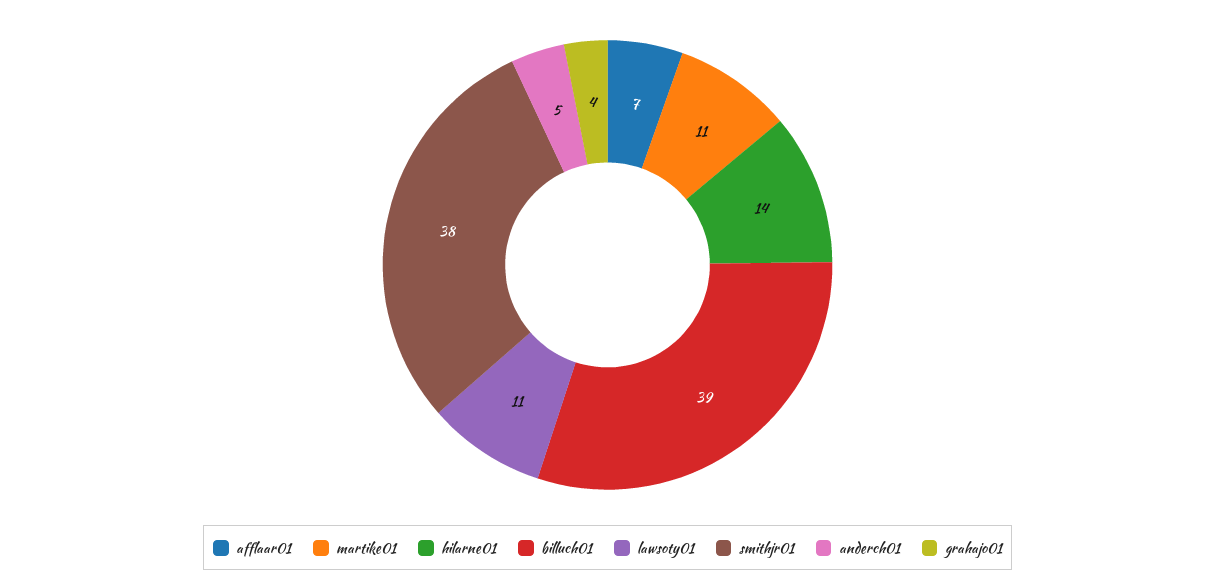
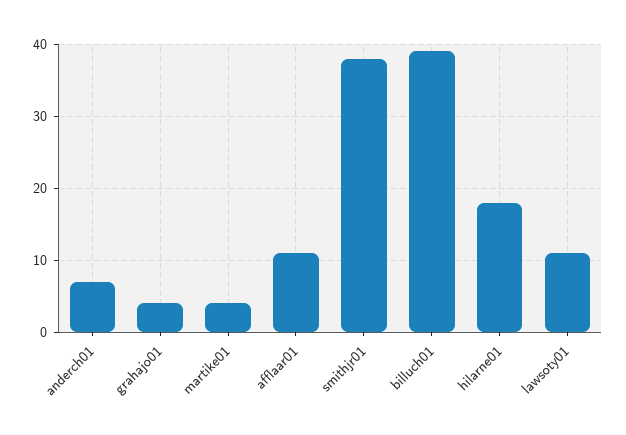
afflaar01: 7 -> 11
martike01: 11 -> 4
hilarne01: 14 -> 18
anderch01: 5 -> 7

